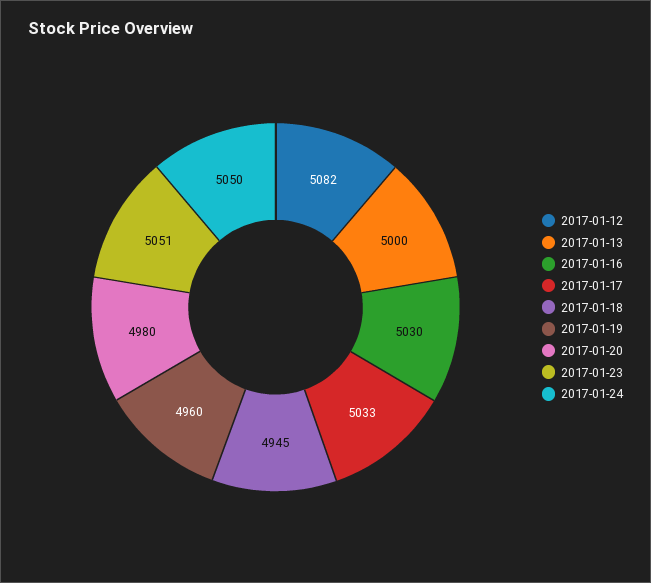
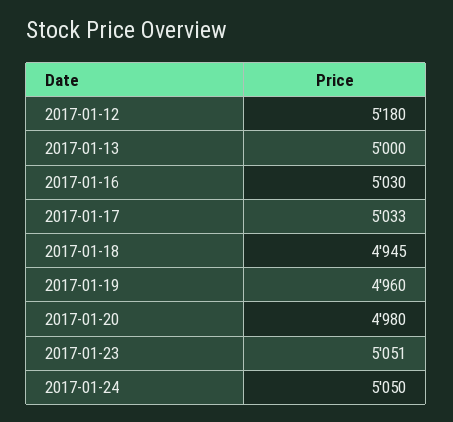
2017-01-12: 5082 -> 5180

